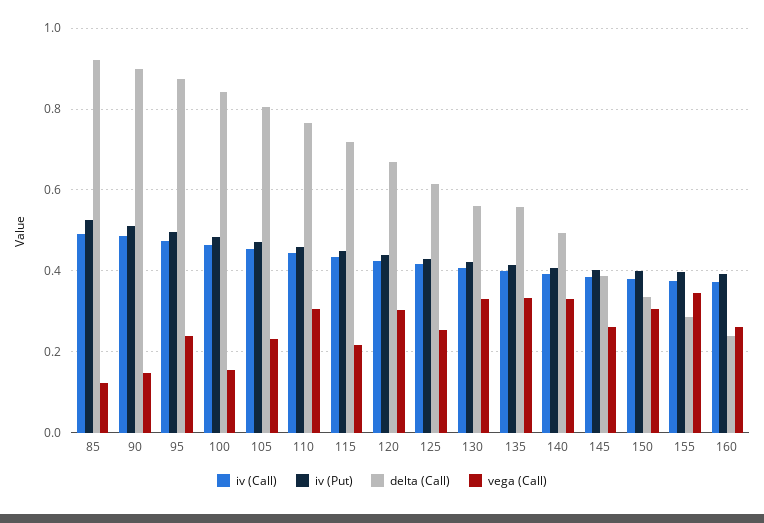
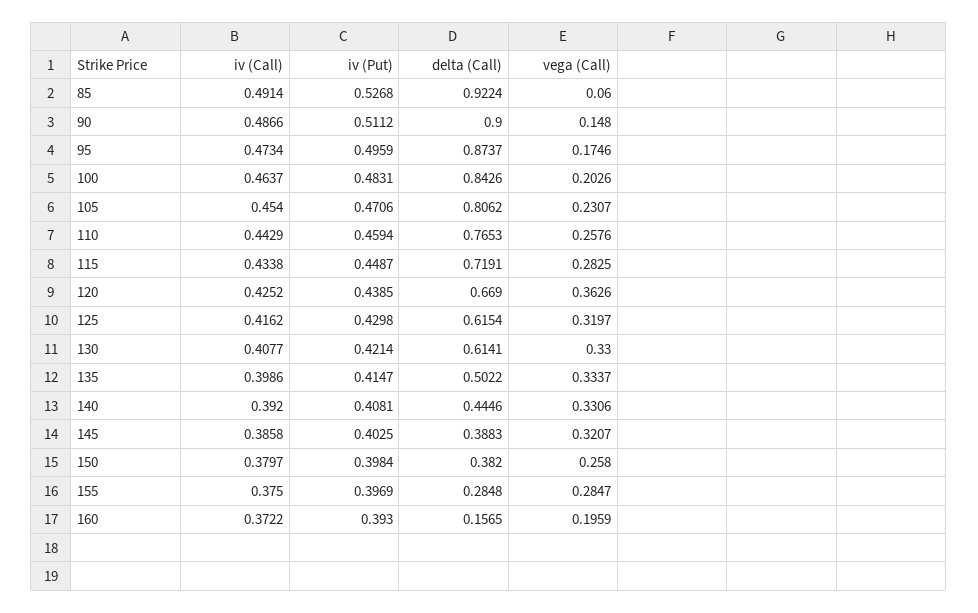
vega (Call), 85: 0.12 -> 0.06
vega (Call), 95: 0.24 -> 0.1746
vega (Call), 100: 0.16 -> 0.2026
vega (Call), 110: 0.3 -> 0.2576
vega (Call), 115: 0.22 -> 0.2825
vega (Call), 120: 0.3 -> 0.3626
vega (Call), 125: 0.26 -> 0.3197
delta (Call), 130: 0.56 -> 0.6141
delta (Call), 135: 0.56 -> 0.5022
delta (Call), 140: 0.5 -> 0.4446
vega (Call), 145: 0.26 -> 0.3207
delta (Call), 150: 0.34 -> 0.382
vega (Call), 150: 0.3 -> 0.258
vega (Call), 155: 0.34 -> 0.2847
delta (Call), 160: 0.24 -> 0.1565
vega (Call), 160: 0.26 -> 0.1959

